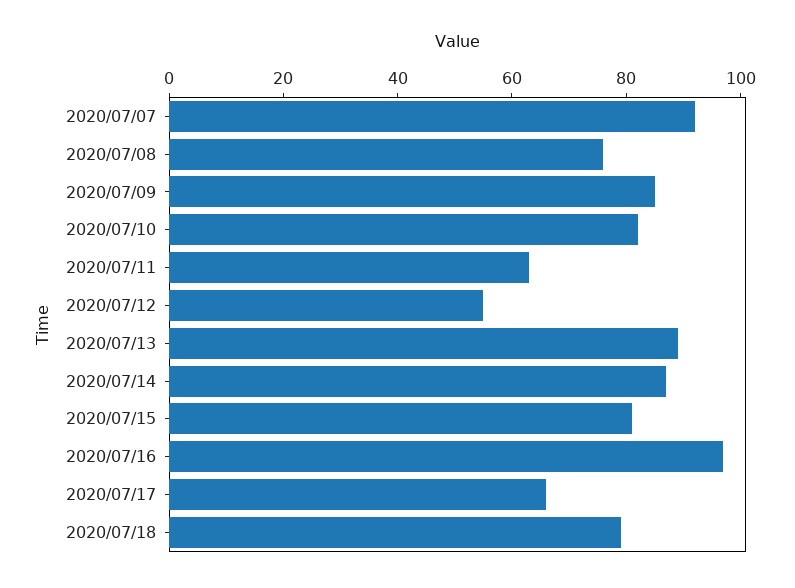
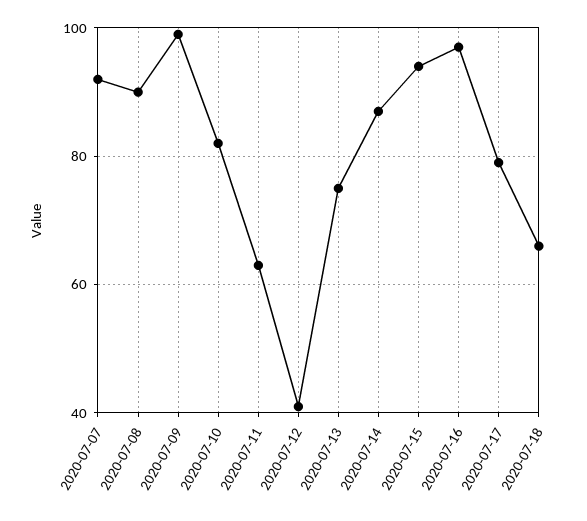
2020/07/08: 75 -> 90
2020/07/09: 85 -> 100
2020/07/12: 55 -> 40
2020/07/13: 90 -> 75
2020/07/15: 80 -> 95
2020/07/17: 65 -> 80
2020/07/18: 80 -> 65

